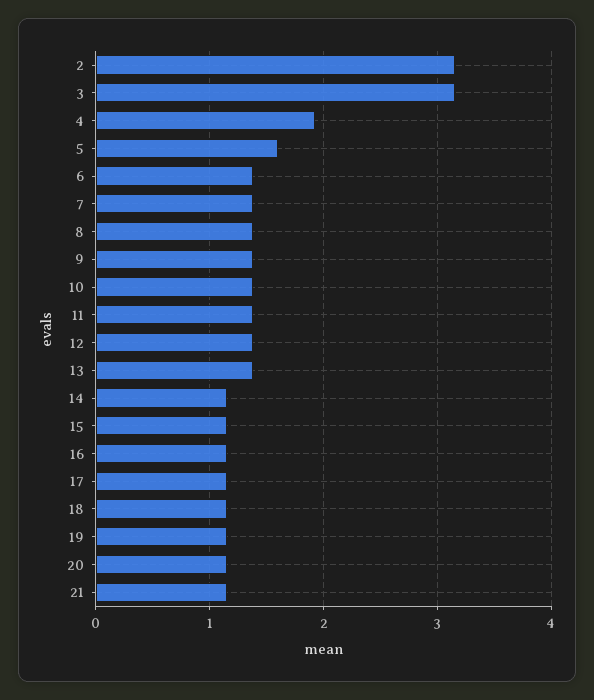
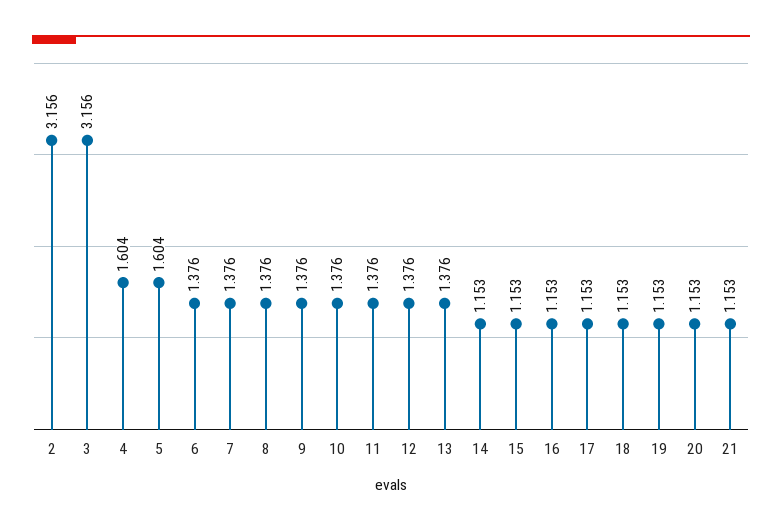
4: 1.9 -> 1.604

